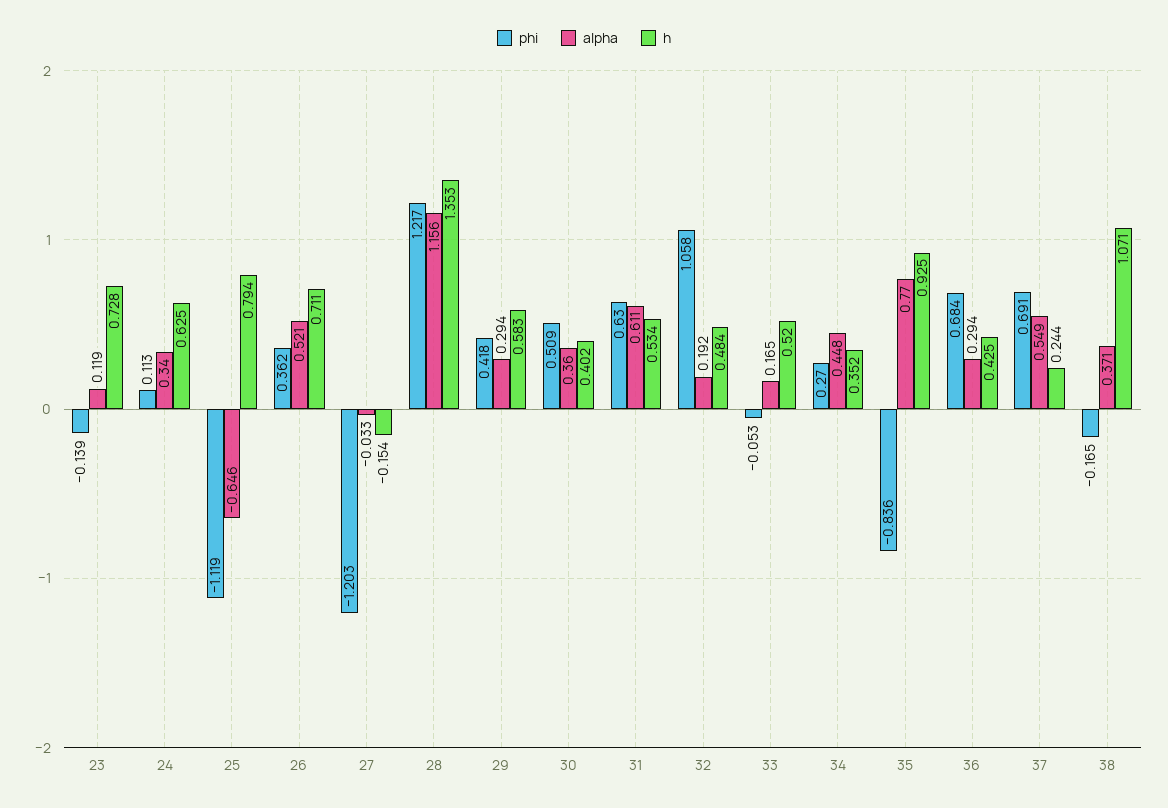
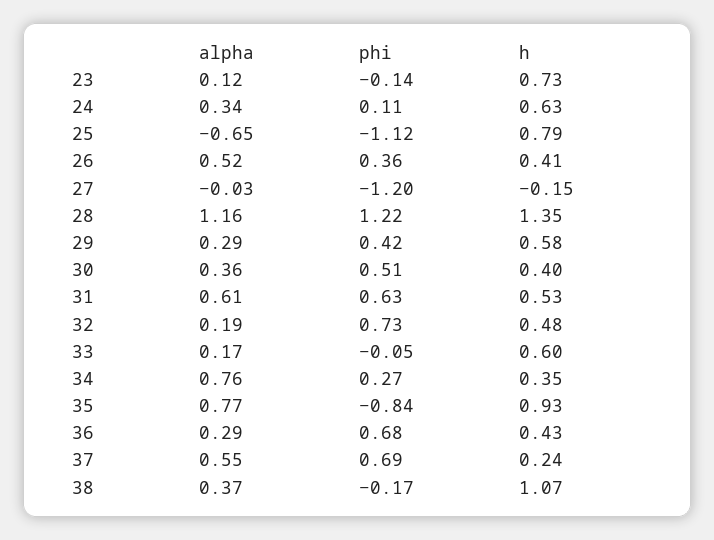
h, 26: 0.711 -> 0.41
phi, 32: 1.058 -> 0.73
h, 33: 0.52 -> 0.6
alpha, 34: 0.448 -> 0.76

